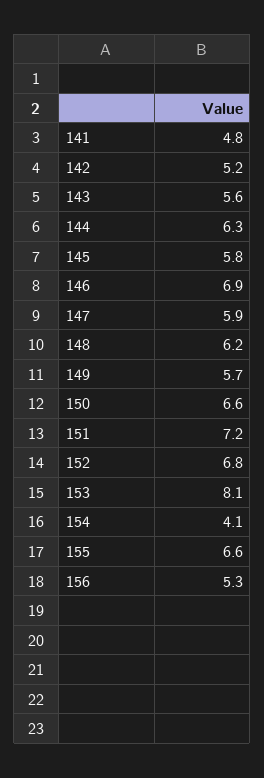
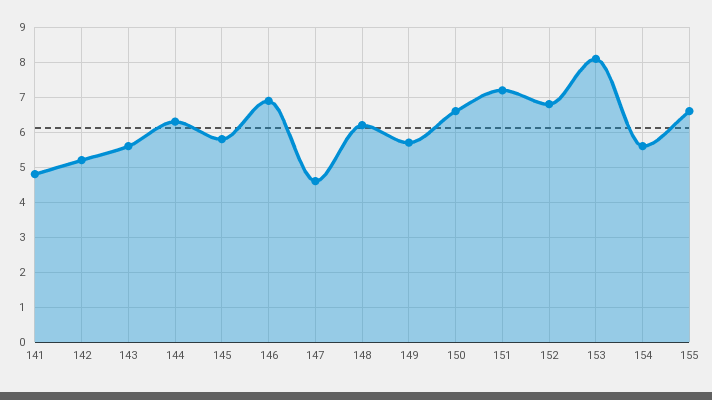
147: 5.9 -> 4.5
154: 4.1 -> 5.5
156: 5.3 -> none

